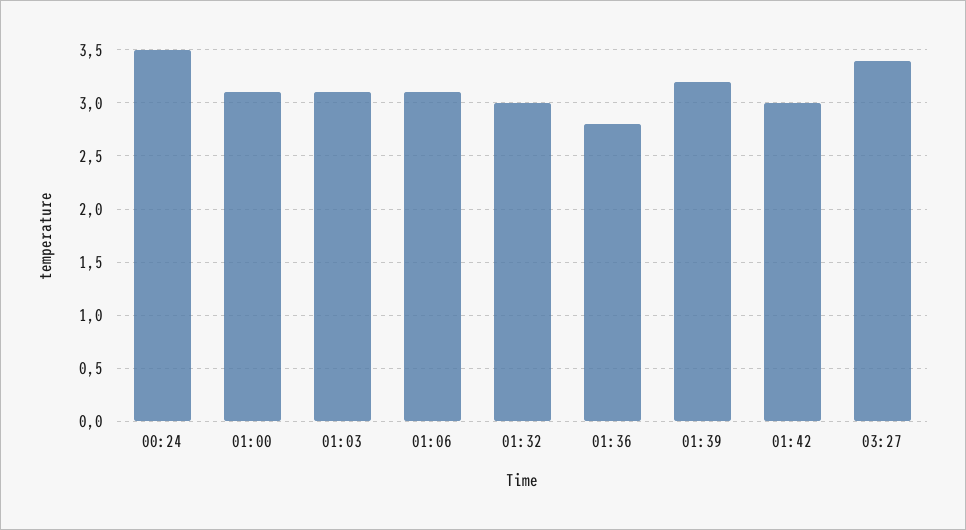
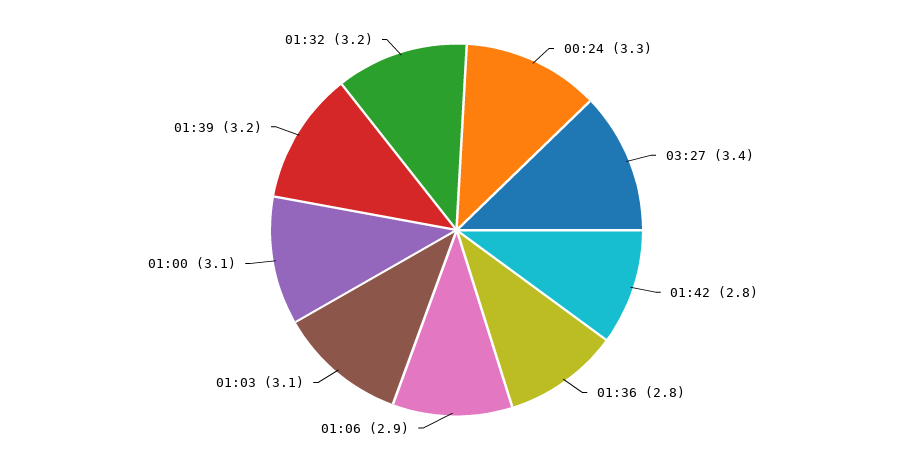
00:24: 3.5 -> 3.3
01:06: 3.1 -> 2.9
01:32: 3 -> 3.2
01:42: 3 -> 2.8

